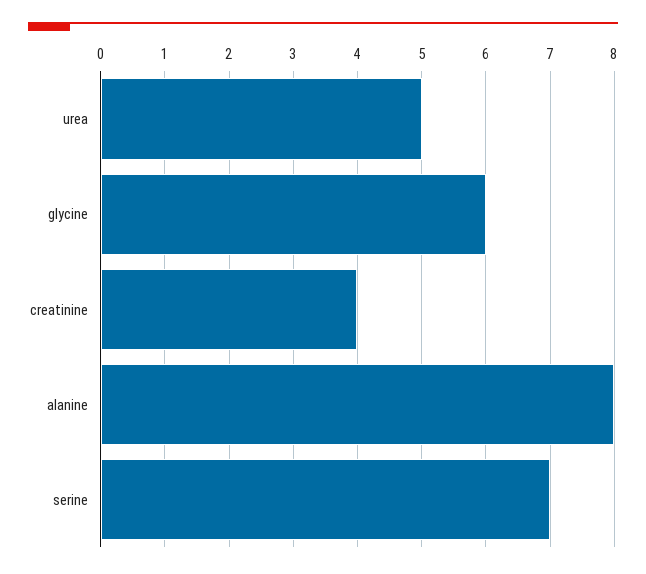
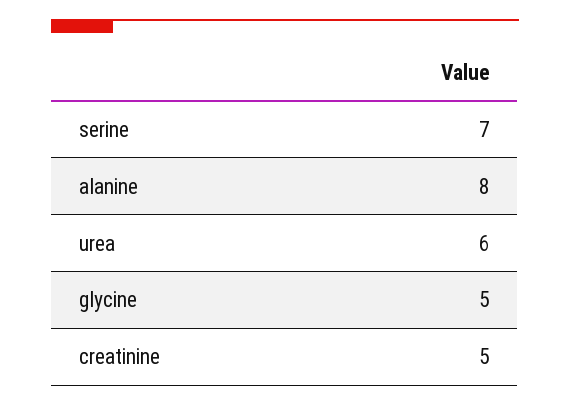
urea: 5 -> 6
glycine: 6 -> 5
creatinine: 4 -> 5

